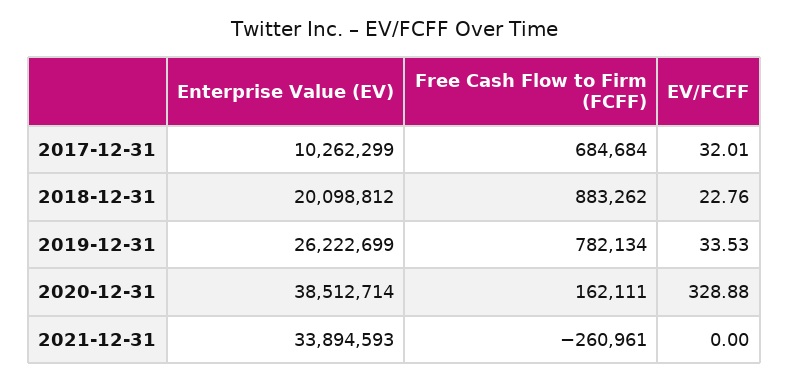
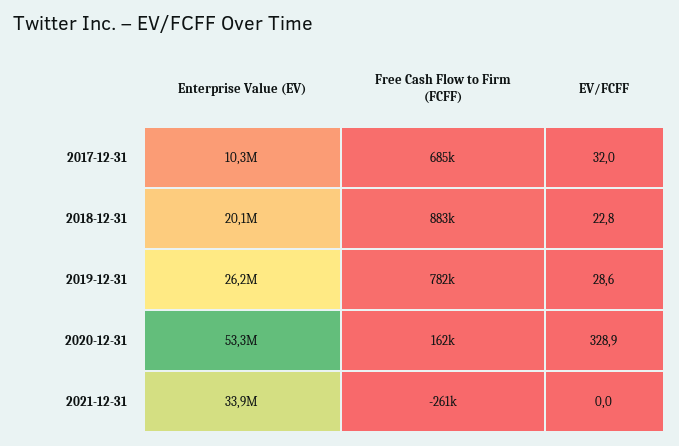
EV/FCFF, 2019-12-31: 33.53 -> 28.6
Enterprise Value (EV), 2020-12-31: 38512714 -> 53300000

